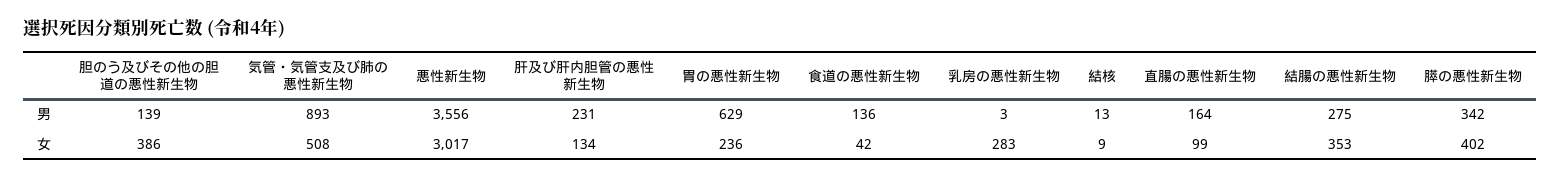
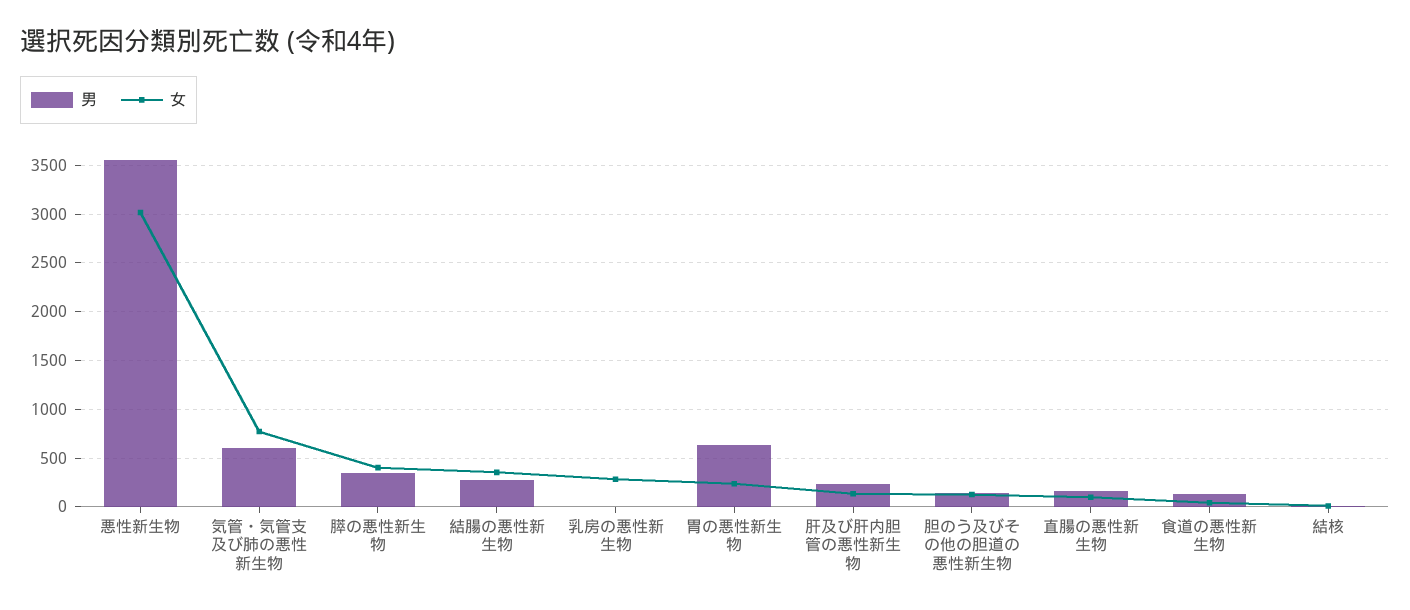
男, 気管・気管支及び肺の悪性新生物: 893 -> 600
女, 胆のう及びその他の胆道の悪性新生物: 386 -> 100
女, 気管・気管支及び肺の悪性新生物: 508 -> 800

